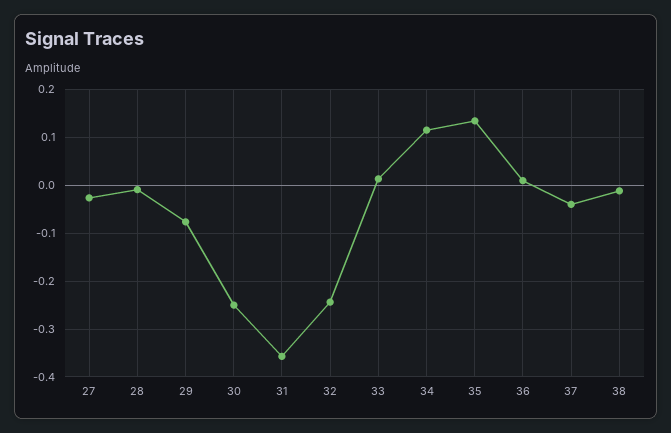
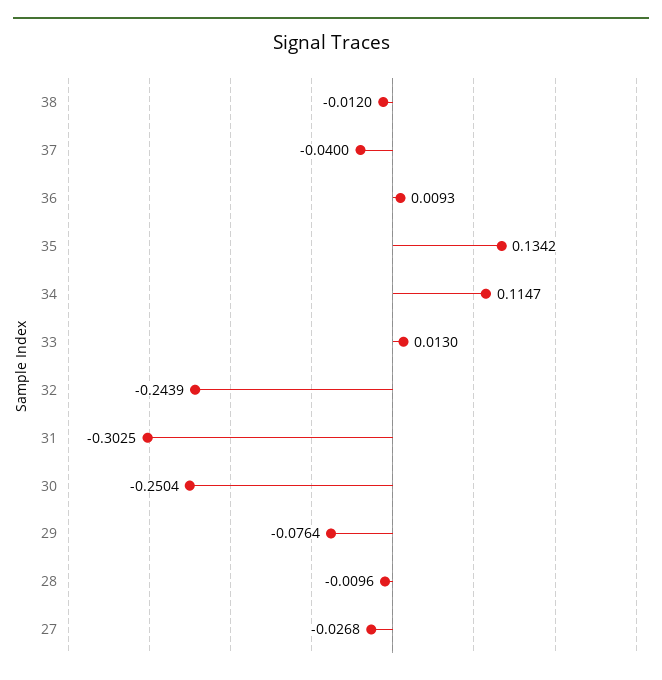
31: -0.36 -> -0.3025

